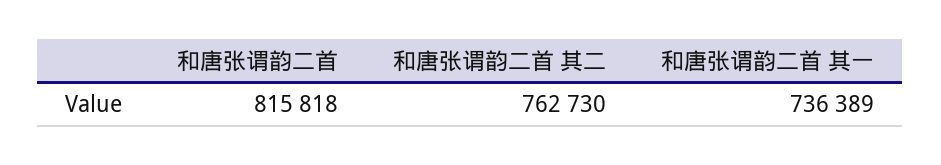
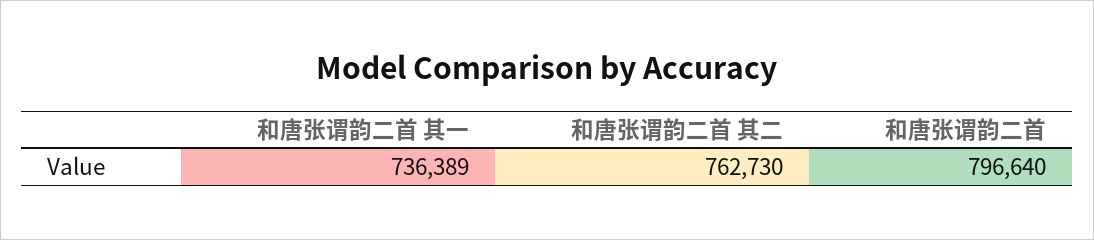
和唐张谓韵二首: 815818 -> 796640

